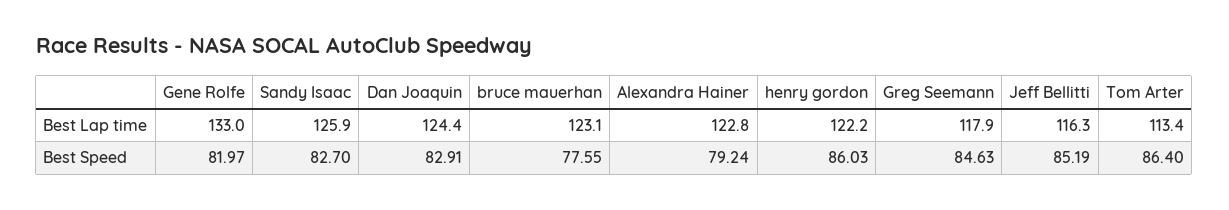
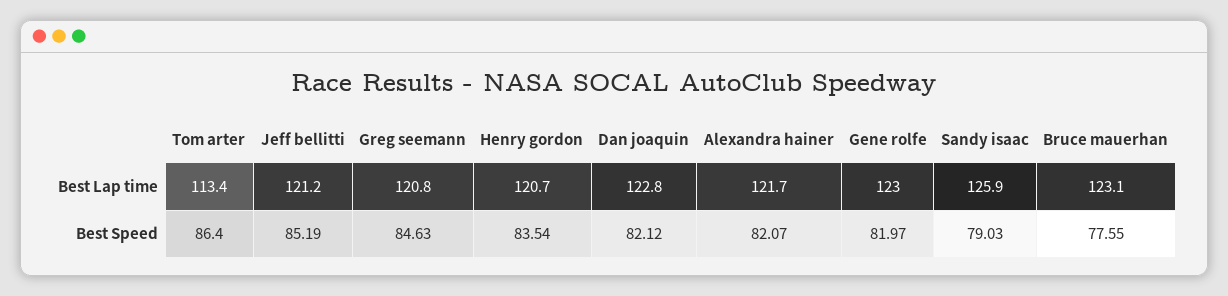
Gene Rolfe, Best Lap time: 133 -> 123
Dan Joaquin, Best Lap time: 124.4 -> 122.8
Alexandra Hainer, Best Lap time: 122.8 -> 121.7
henry gordon, Best Lap time: 122.2 -> 120.7
Greg Seemann, Best Lap time: 117.9 -> 120.8
Jeff Bellitti, Best Lap time: 116.3 -> 121.2
Sandy Isaac, Best Speed: 82.7 -> 79.03
Dan Joaquin, Best Speed: 82.91 -> 82.12
Alexandra Hainer, Best Speed: 79.24 -> 82.07
henry gordon, Best Speed: 86.03 -> 83.54

